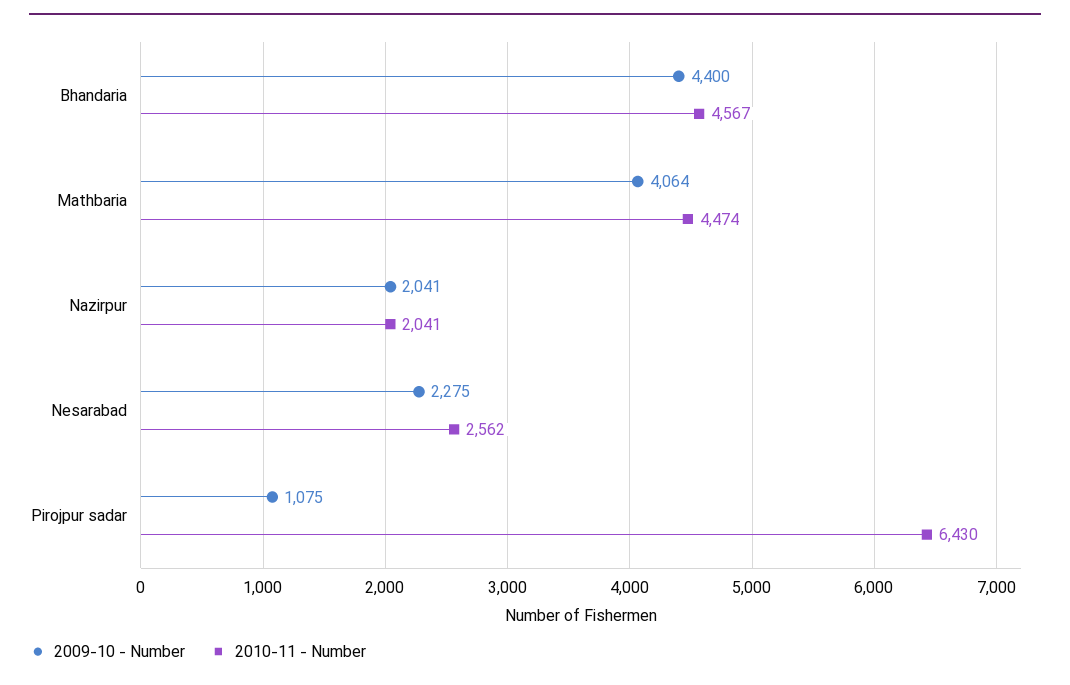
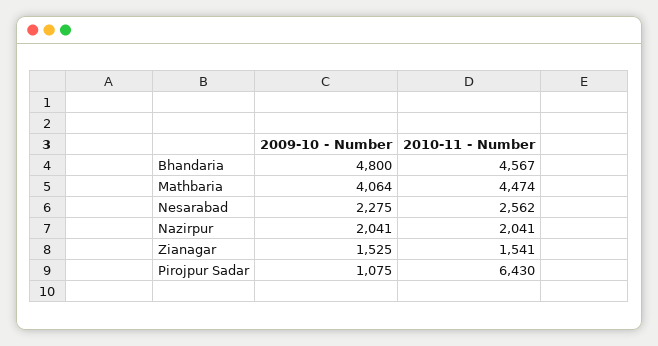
2009-10 - Number, Bhandaria: 4400 -> 4800
2009-10 - Number, Zianagar: none -> 1525
2010-11 - Number, Zianagar: none -> 1541

